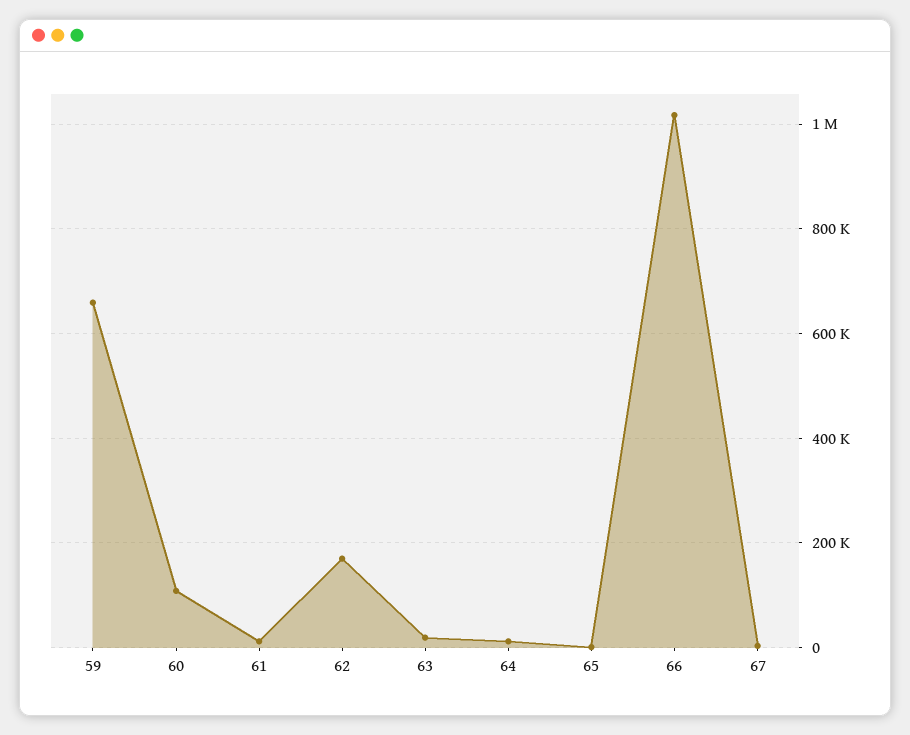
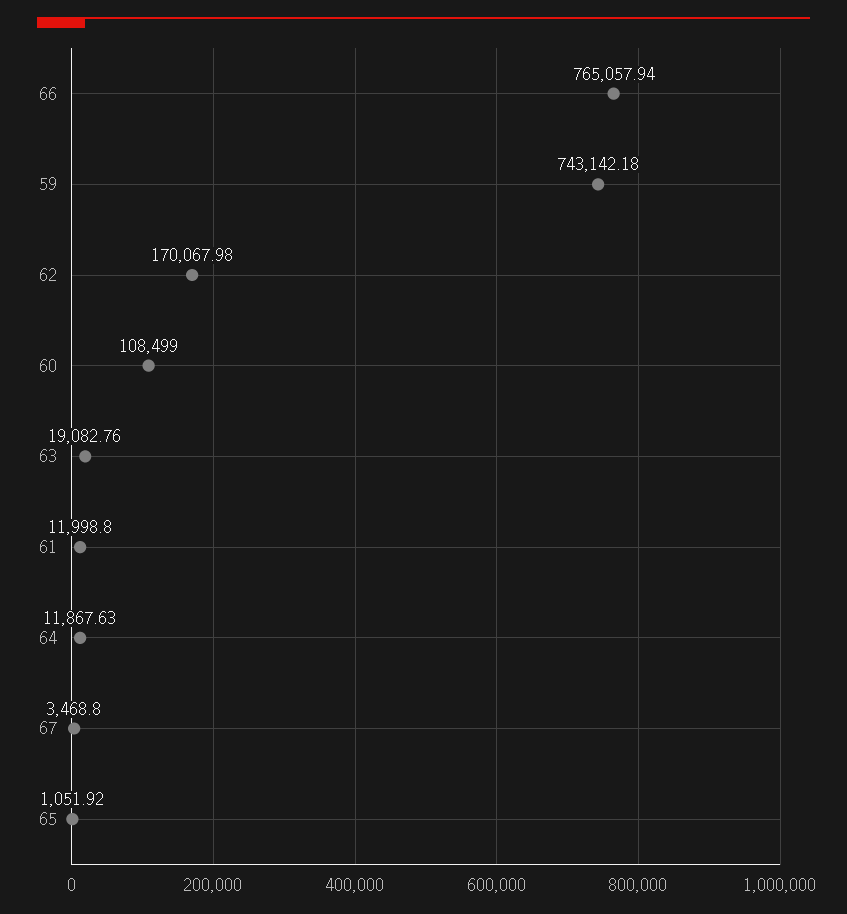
59: 660000 -> 743142.18
66: 1020000 -> 765057.94

